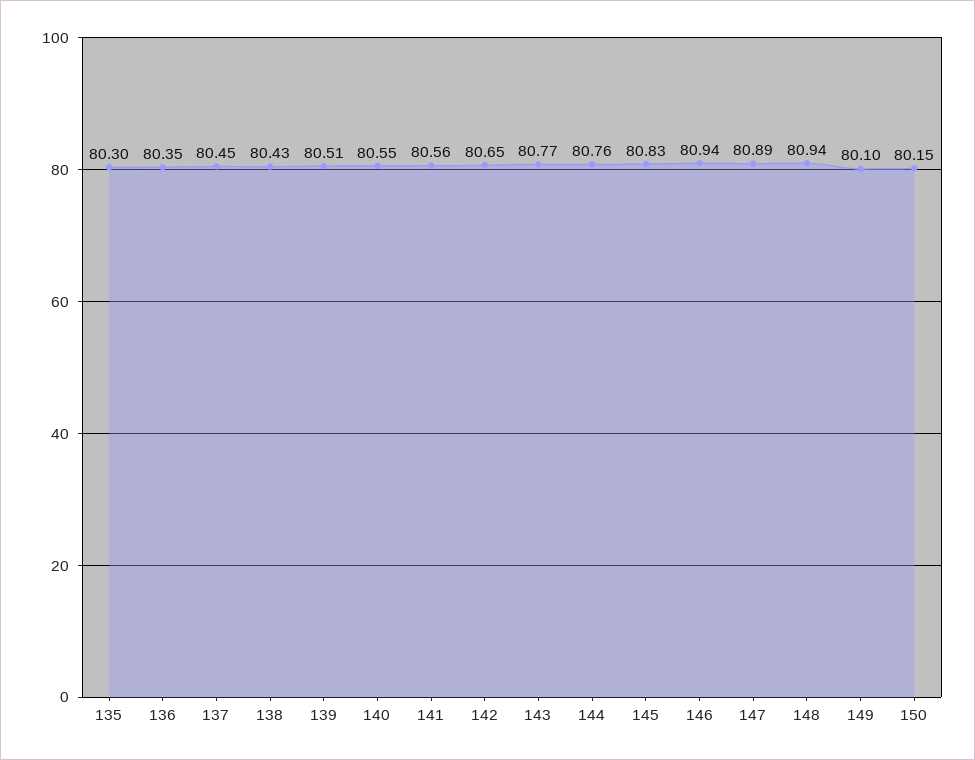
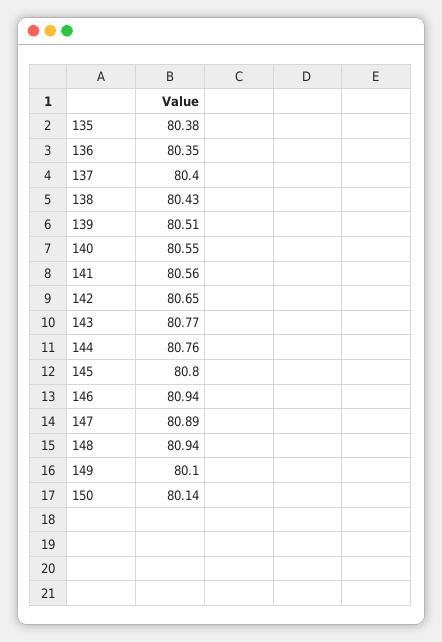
135: 80.3 -> 80.38
137: 80.45 -> 80.4
145: 80.83 -> 80.8
150: 80.15 -> 80.14

